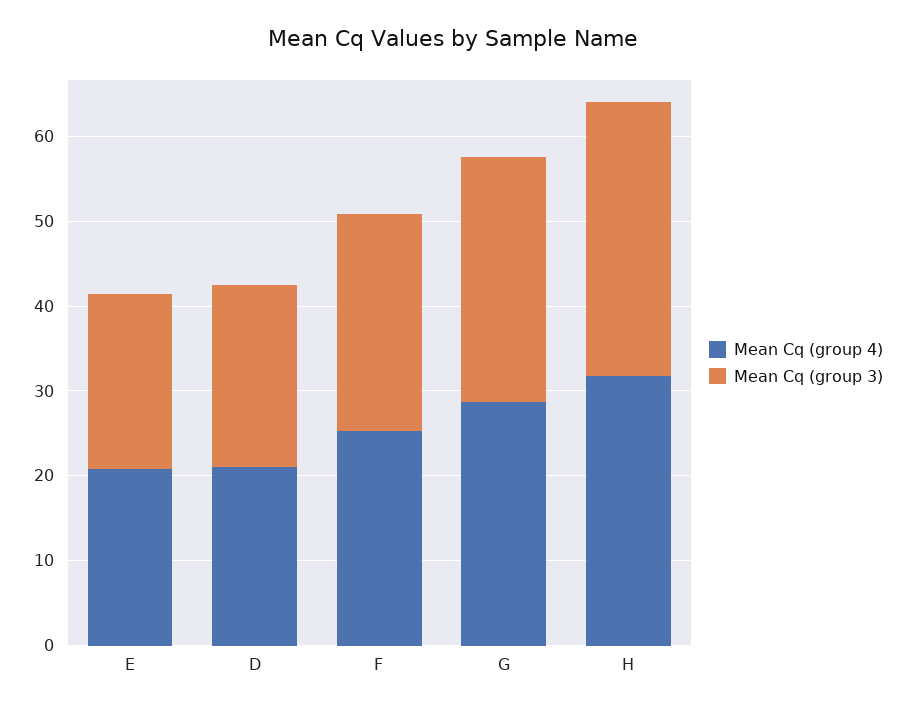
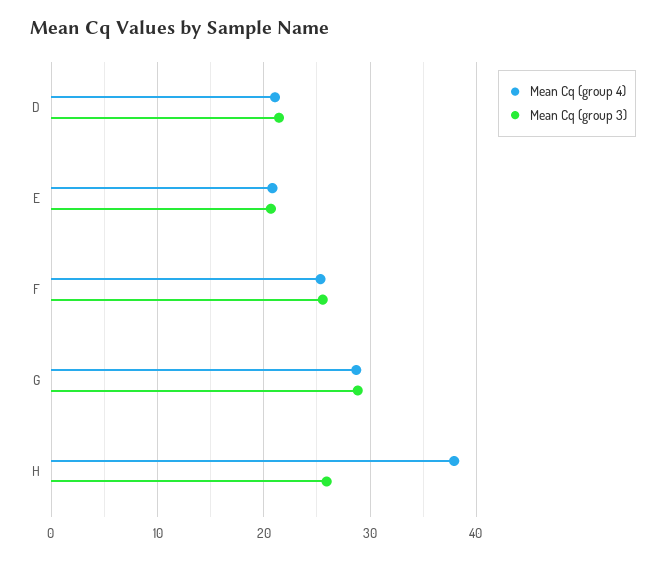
Mean Cq (group 4), H: 32 -> 38
Mean Cq (group 3), H: 32 -> 26

